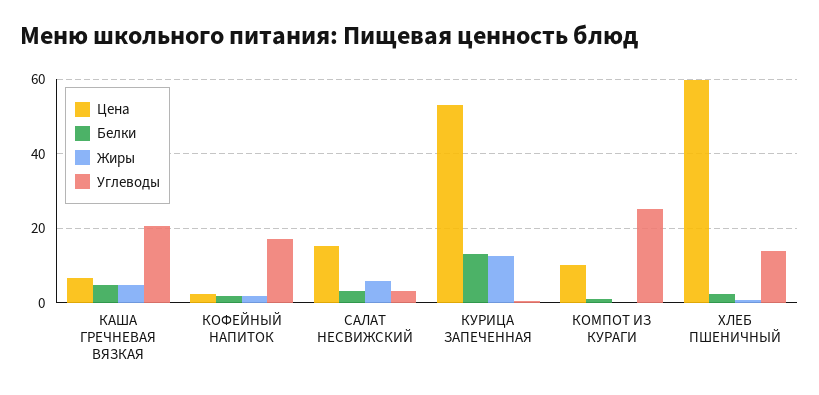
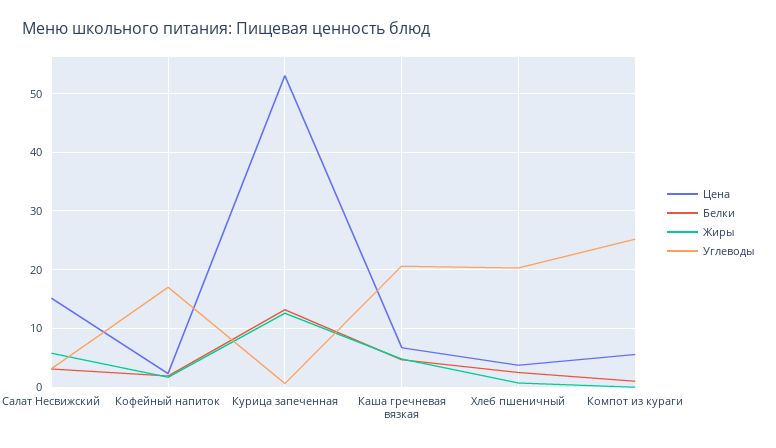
Цена, КОМПОТ ИЗ КУРАГИ: 10 -> 6
Цена, ХЛЕБ ПШЕНИЧНЫЙ: 60 -> 4
Углеводы, ХЛЕБ ПШЕНИЧНЫЙ: 14 -> 20

